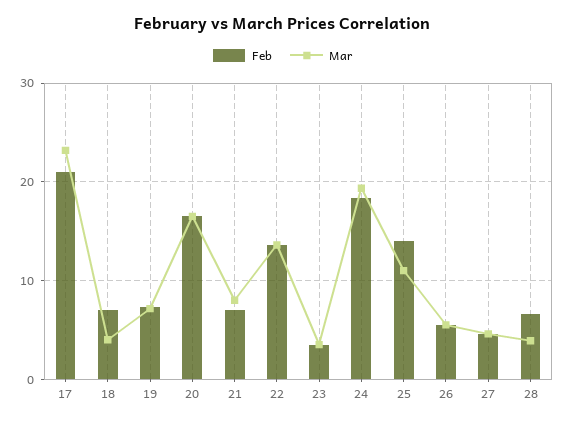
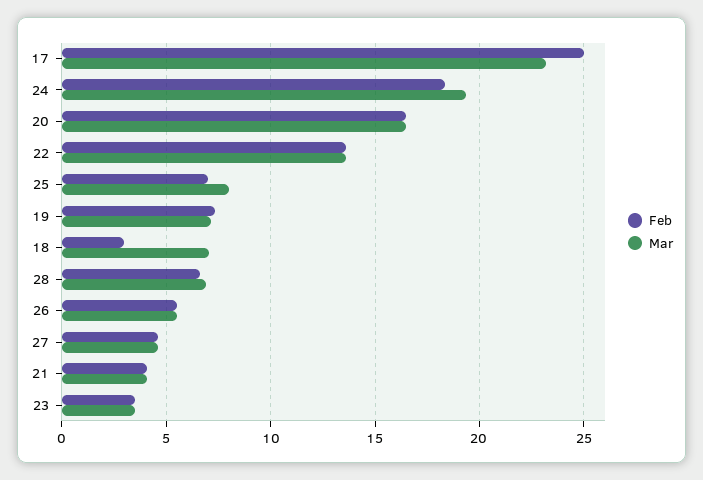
Feb, 17: 21 -> 25
Feb, 18: 7 -> 3
Mar, 18: 4 -> 7
Feb, 21: 7 -> 4
Mar, 21: 8 -> 4
Feb, 25: 14 -> 7
Mar, 25: 11 -> 8
Mar, 28: 4 -> 7

